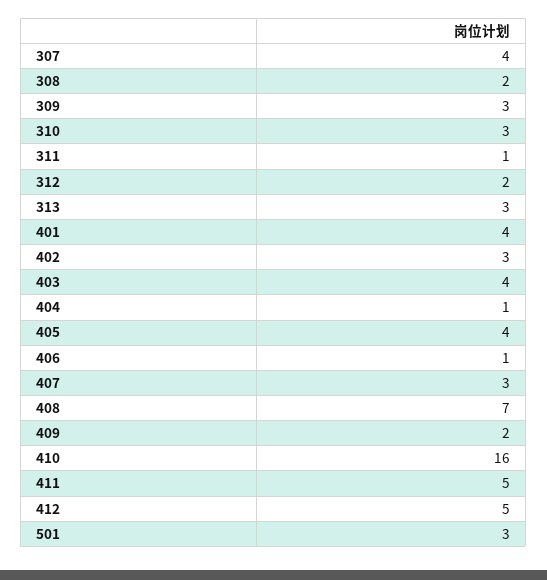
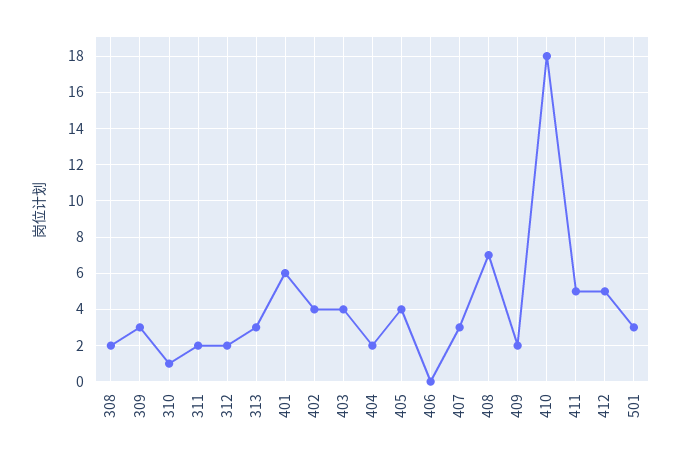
307: 4 -> none
310: 3 -> 1
311: 1 -> 2
401: 4 -> 6
402: 3 -> 4
404: 1 -> 2
406: 1 -> 0
410: 16 -> 18

